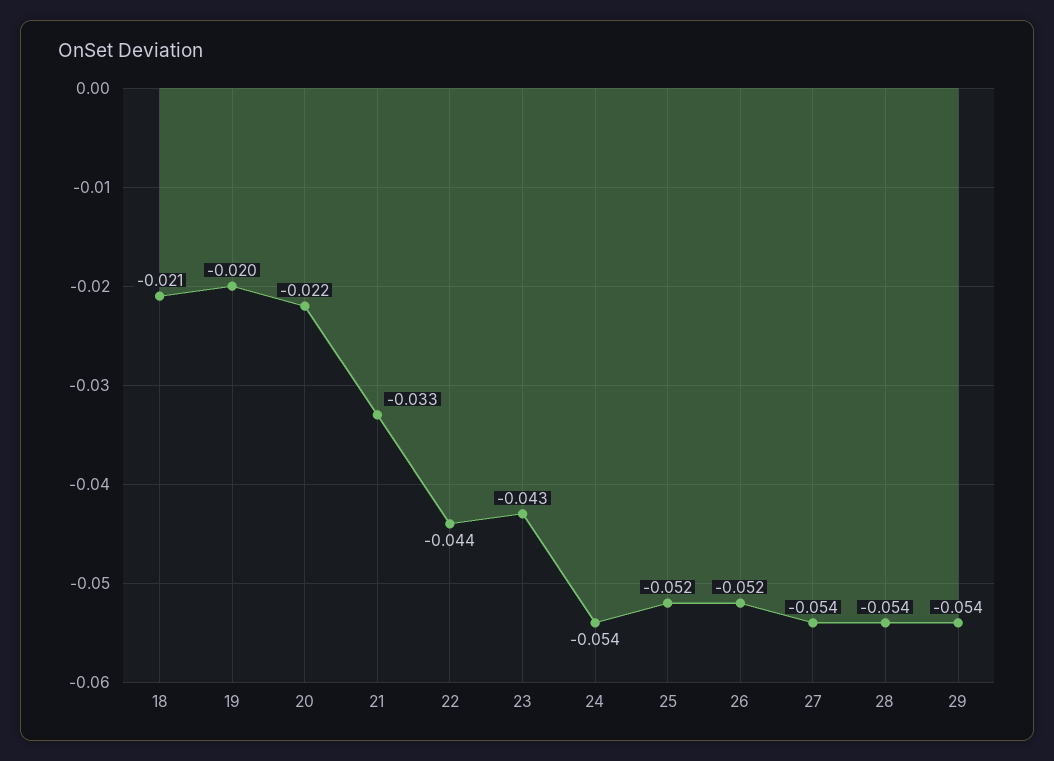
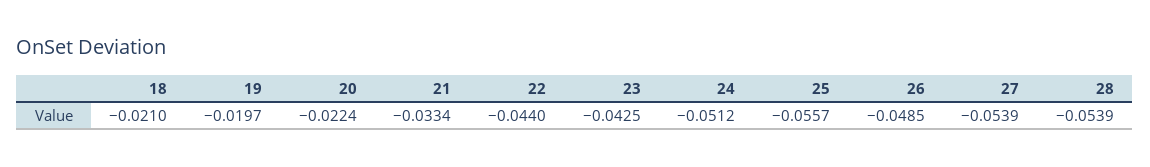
24: -0.054 -> -0.0512
25: -0.052 -> -0.0557
26: -0.052 -> -0.0485
29: -0.054 -> none

